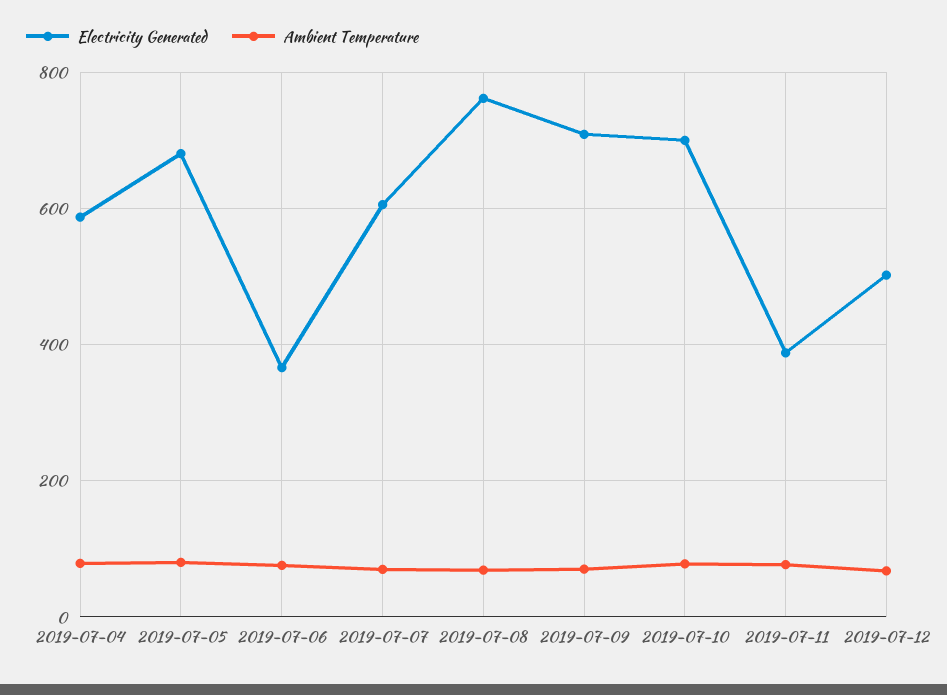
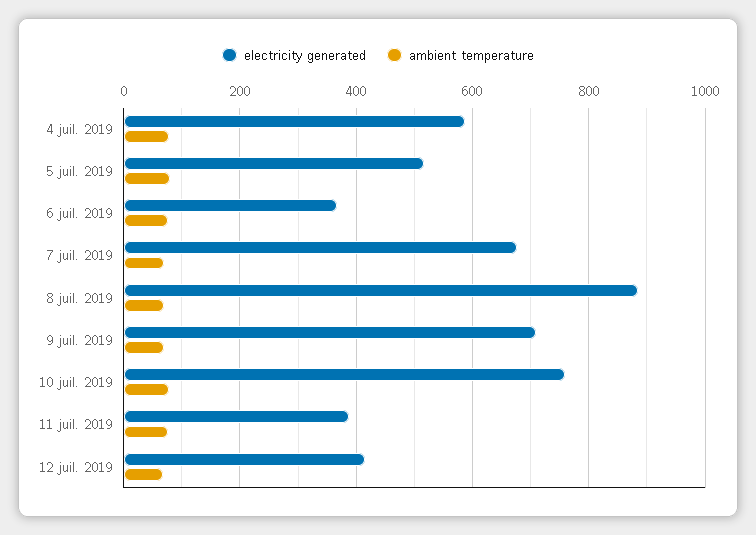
Electricity Generated, 2019-07-05: 680 -> 520
Electricity Generated, 2019-07-07: 600 -> 680
Electricity Generated, 2019-07-08: 760 -> 880
Electricity Generated, 2019-07-10: 700 -> 760
Electricity Generated, 2019-07-12: 500 -> 420

